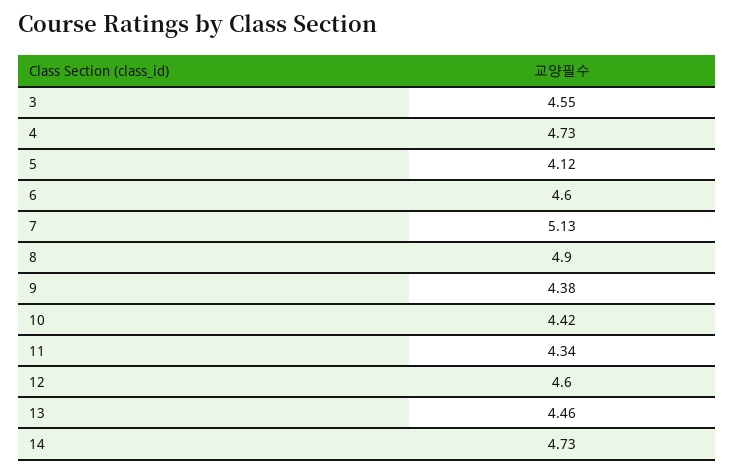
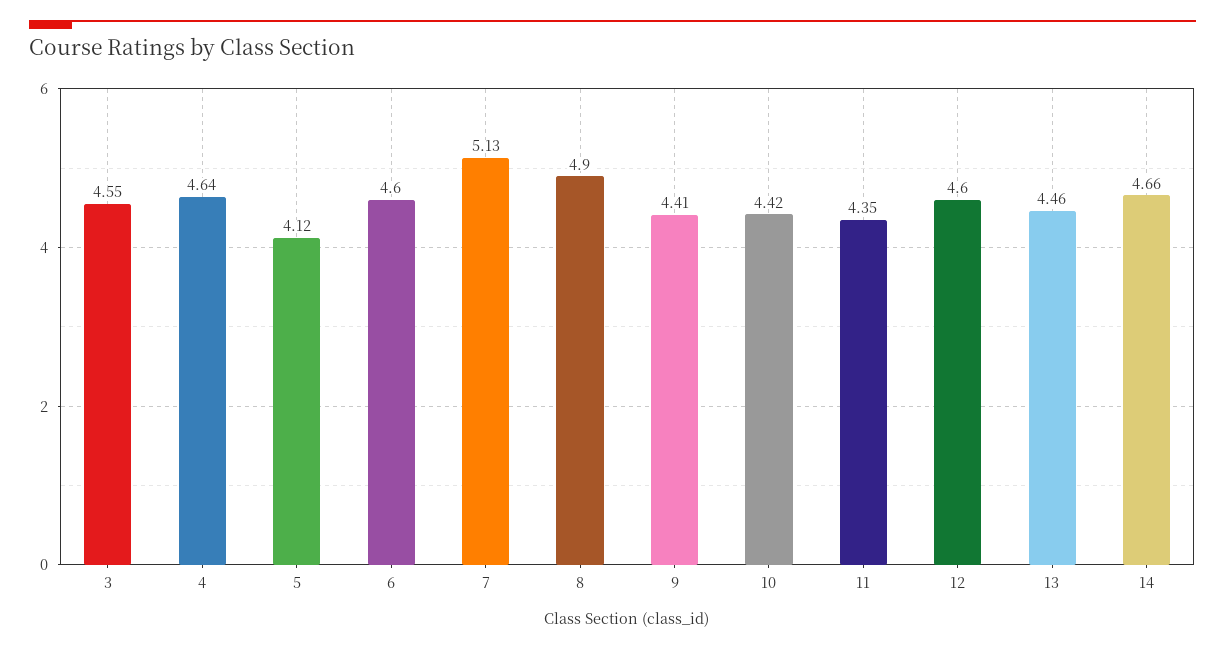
4: 4.73 -> 4.64
9: 4.38 -> 4.41
11: 4.34 -> 4.35
14: 4.73 -> 4.66

